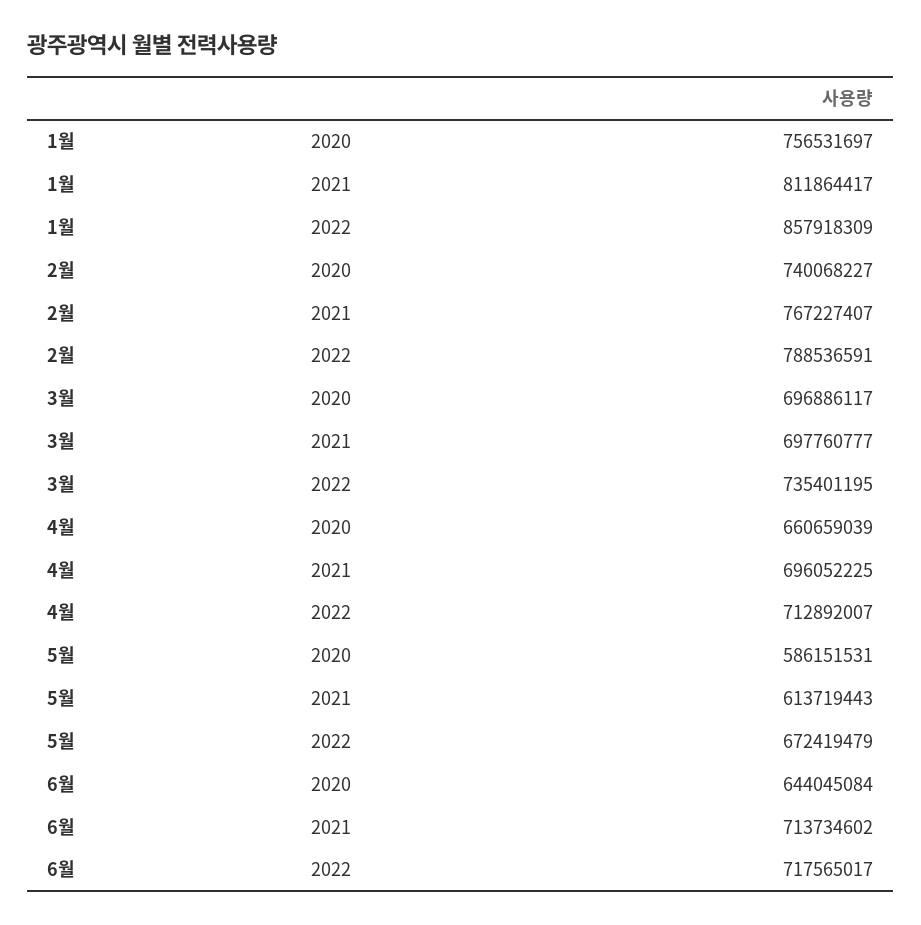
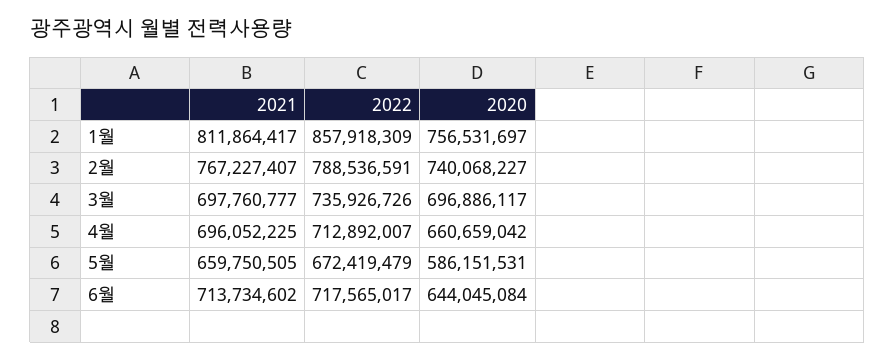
3월, 2022: 735401195 -> 735926726
4월, 2020: 660659039 -> 660659042
5월, 2021: 613719443 -> 659750505

